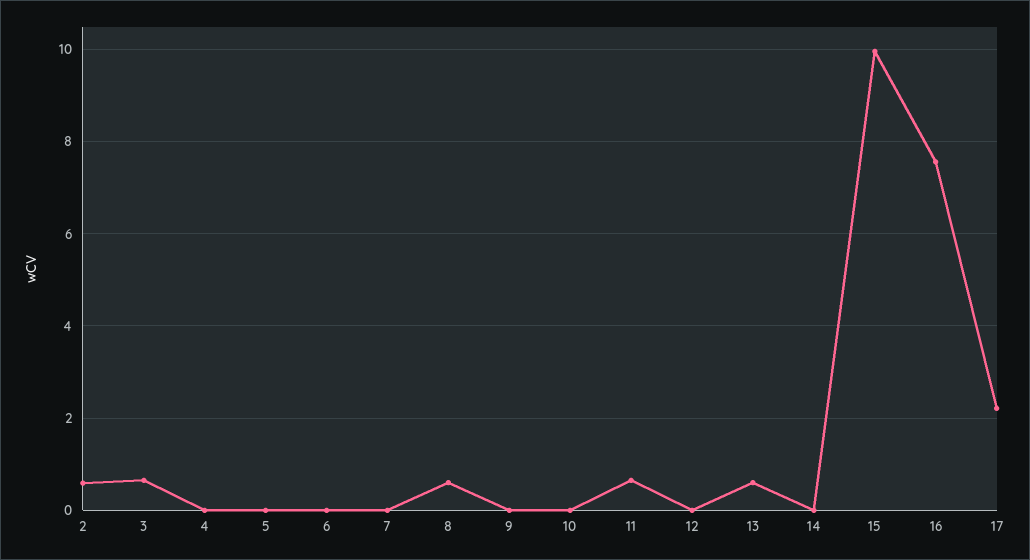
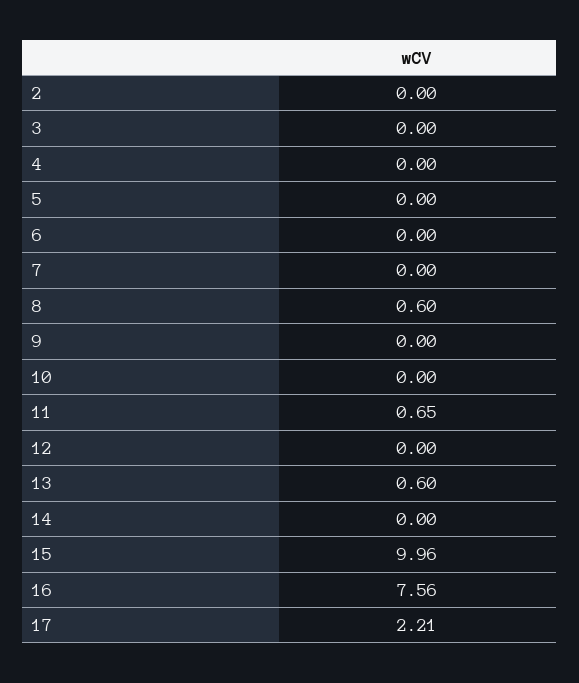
2: 0.6 -> 0
3: 0.6 -> 0

